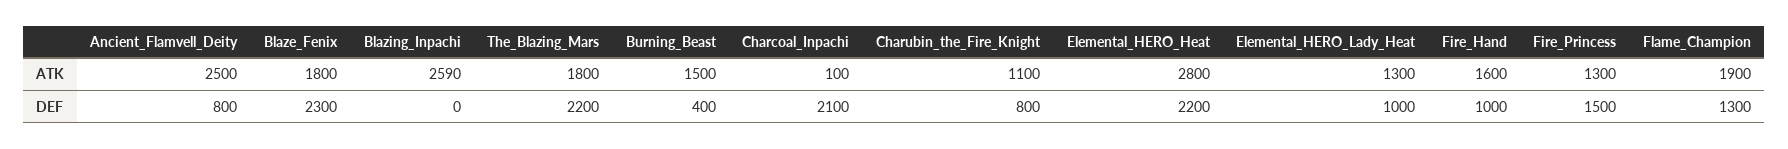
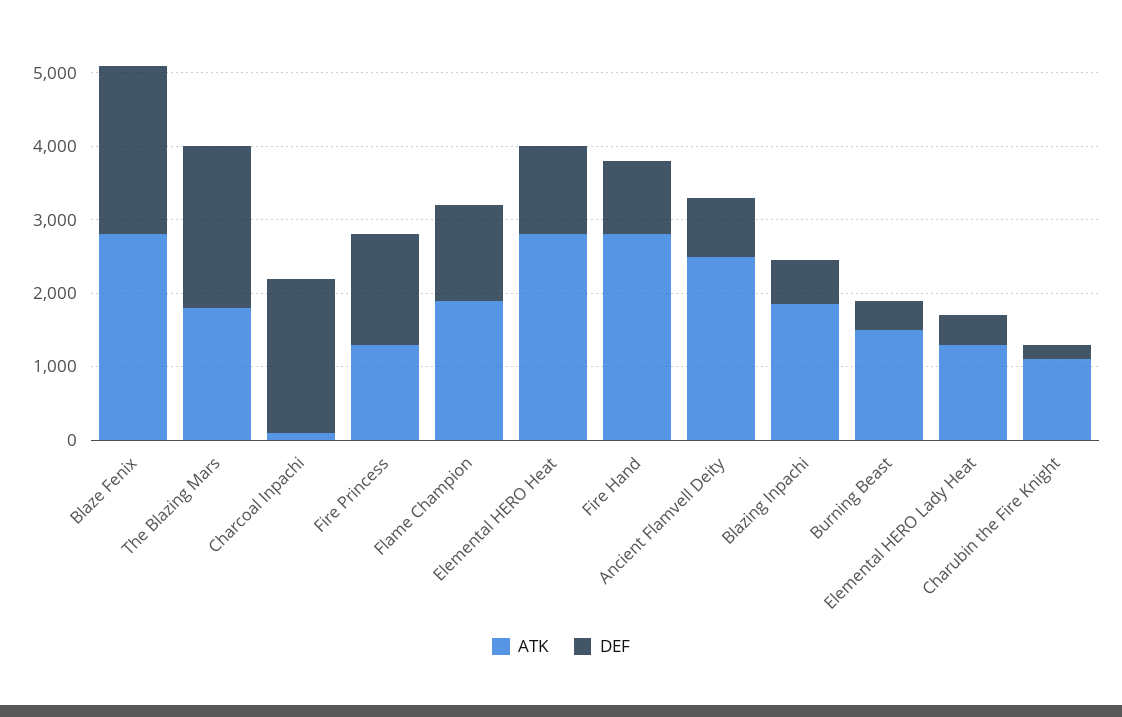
ATK, Blaze_Fenix: 1800 -> 2800
ATK, Blazing_Inpachi: 2590 -> 1800
ATK, Fire_Hand: 1600 -> 2800
DEF, Blazing_Inpachi: 0 -> 600
DEF, Charubin_the_Fire_Knight: 800 -> 200
DEF, Elemental_HERO_Heat: 2200 -> 1200
DEF, Elemental_HERO_Lady_Heat: 1000 -> 400

